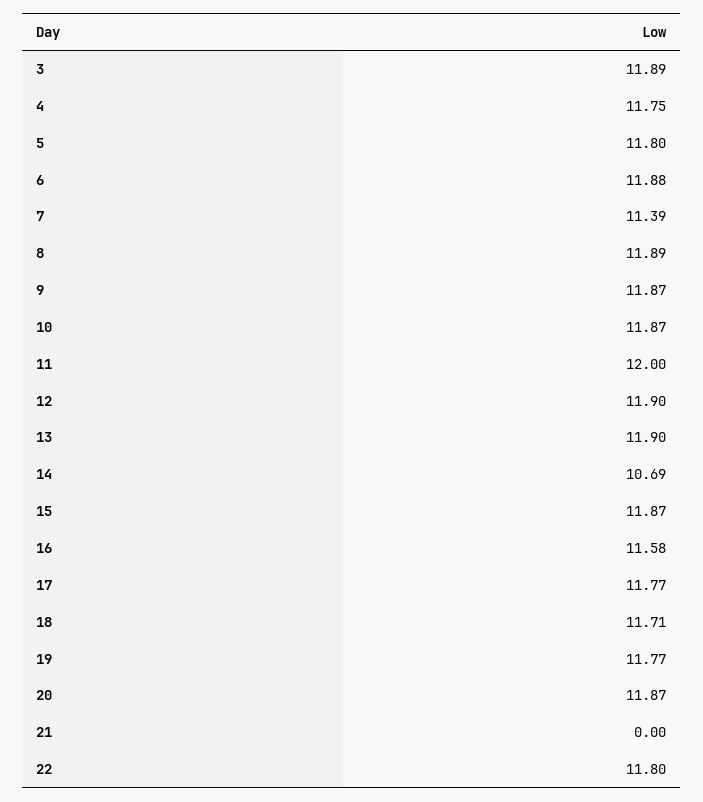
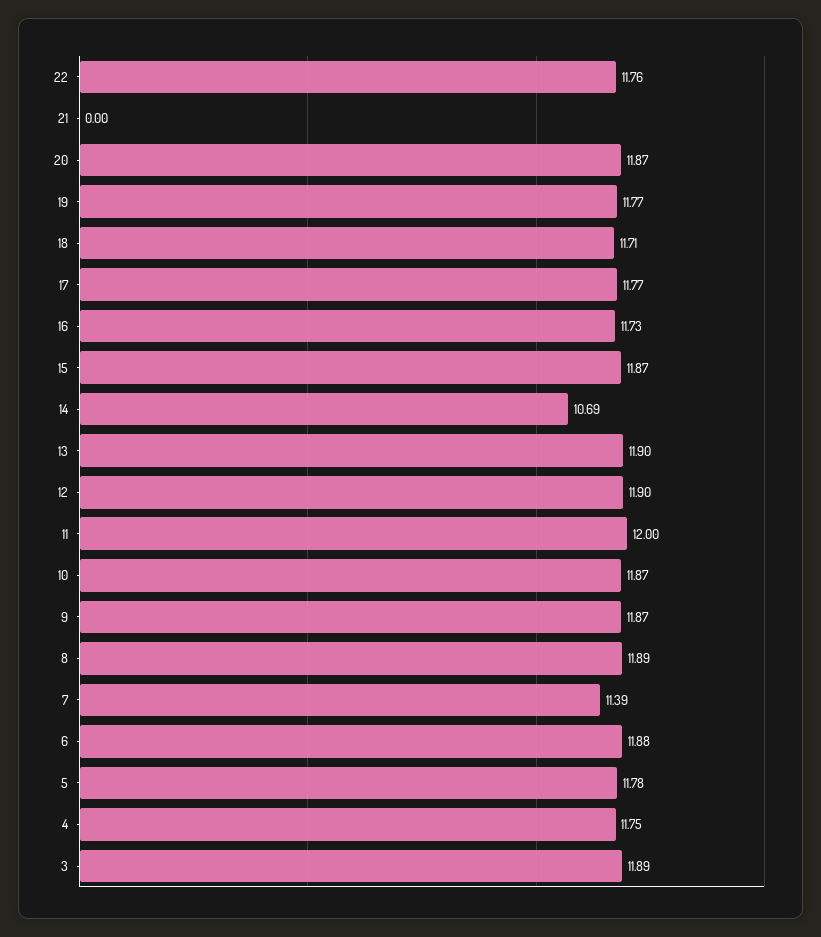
5: 11.8 -> 11.78
16: 11.58 -> 11.73
22: 11.8 -> 11.76

